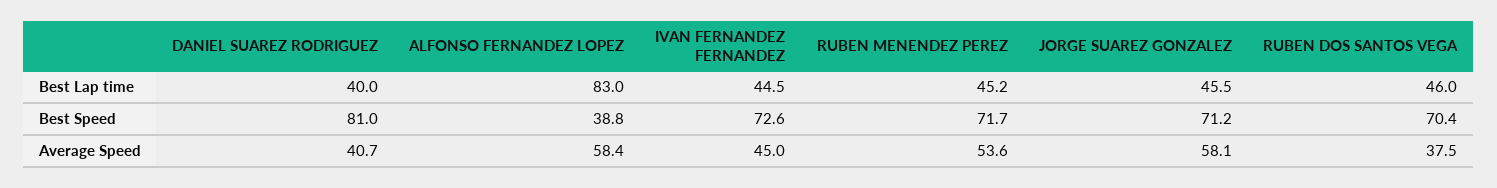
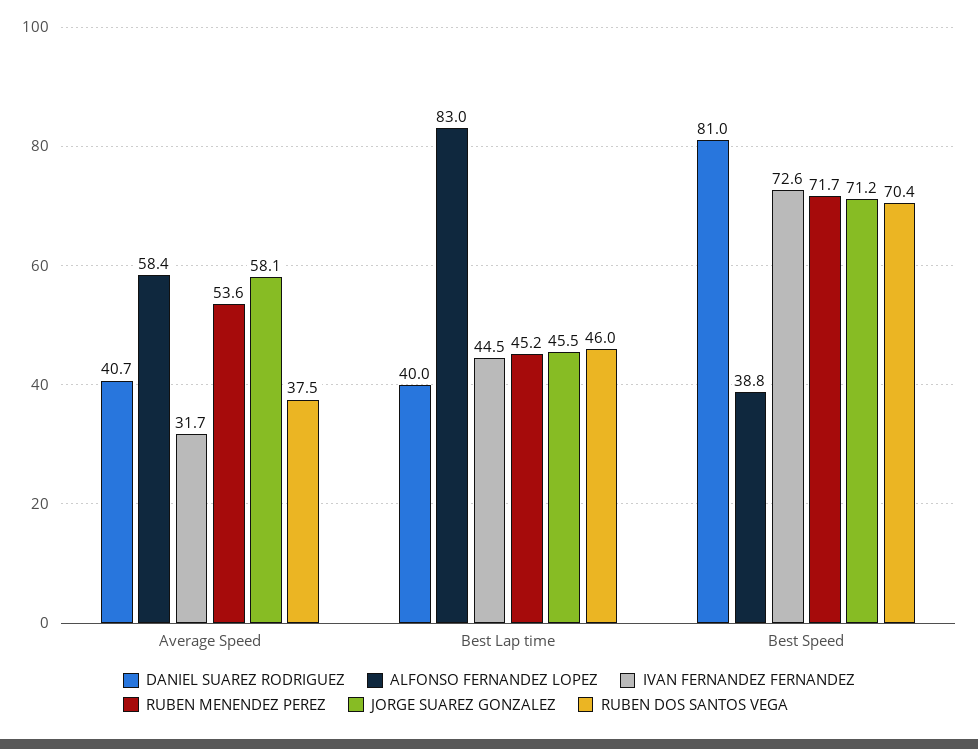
IVAN FERNANDEZ FERNANDEZ, Average Speed: 45 -> 31.7

